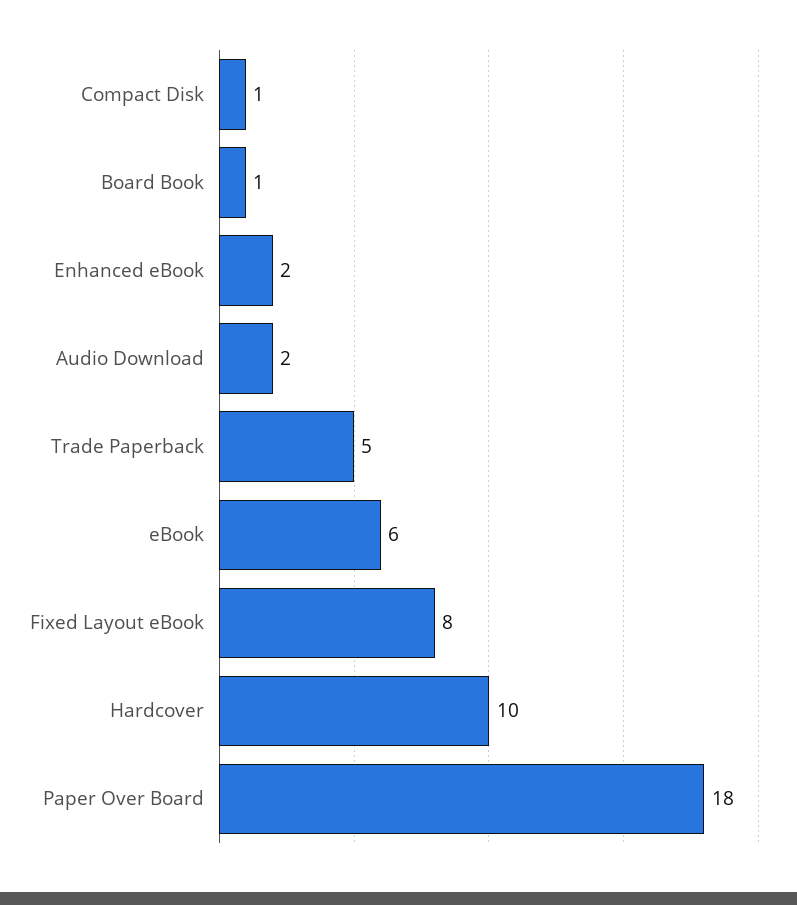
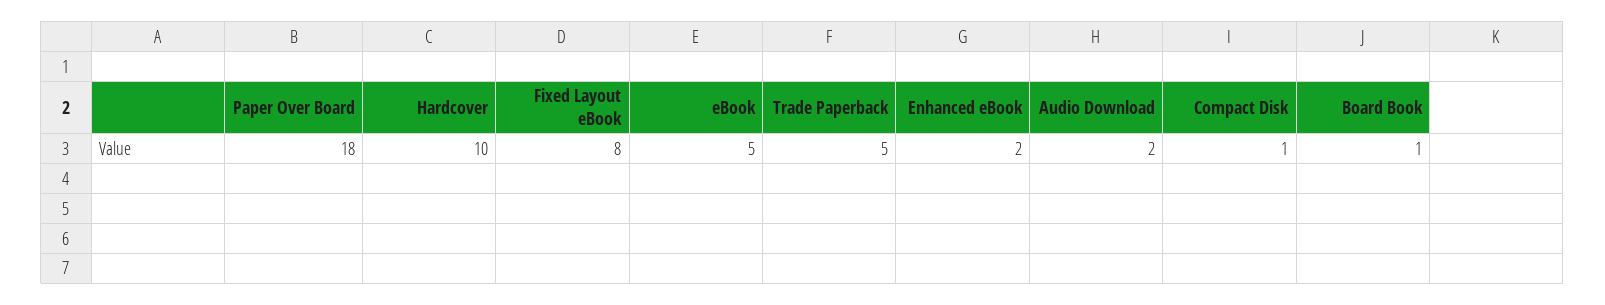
eBook: 6 -> 5

